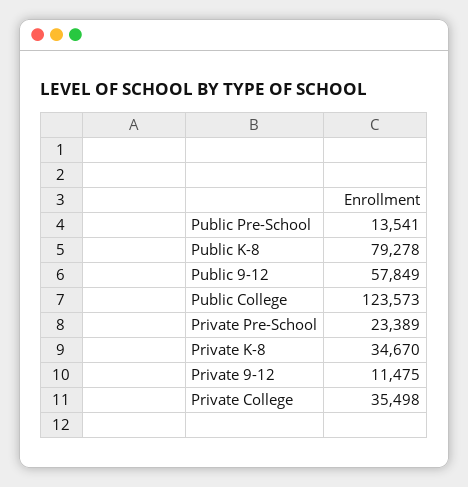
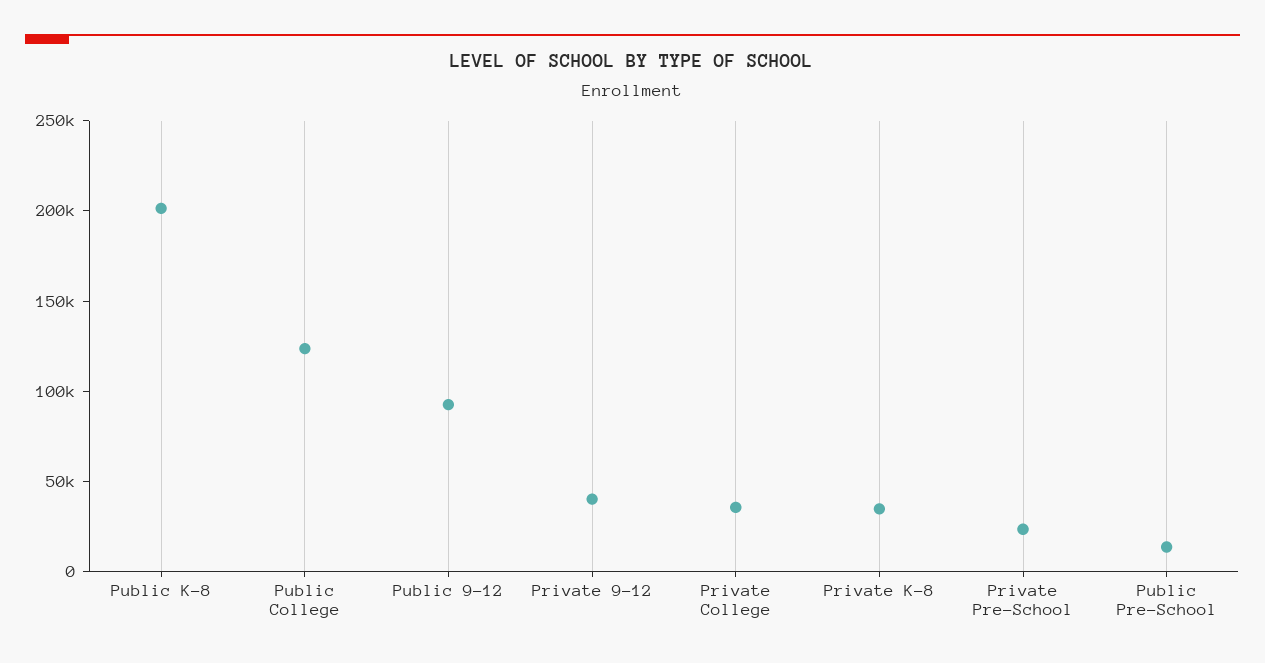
Public K-8: 79278 -> 200000
Public 9-12: 57849 -> 90000
Private 9-12: 11475 -> 40000

